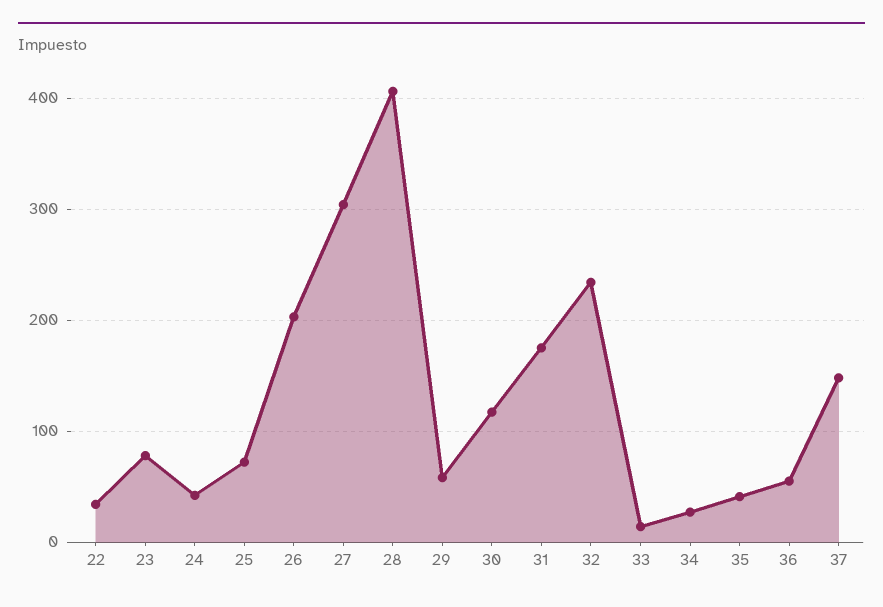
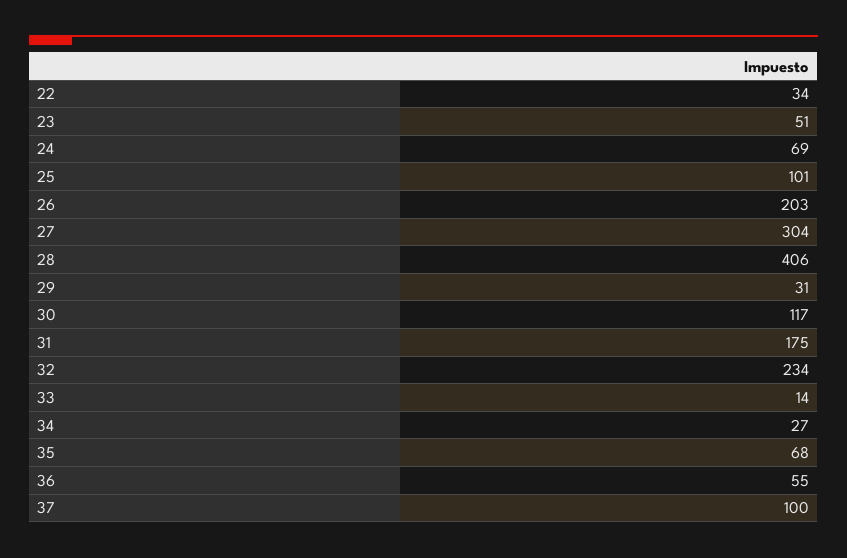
23: 80 -> 51
24: 40 -> 69
25: 70 -> 101
29: 60 -> 31
35: 40 -> 68
37: 150 -> 100

